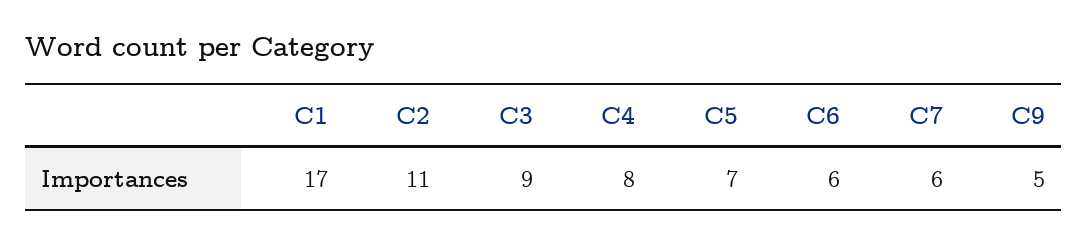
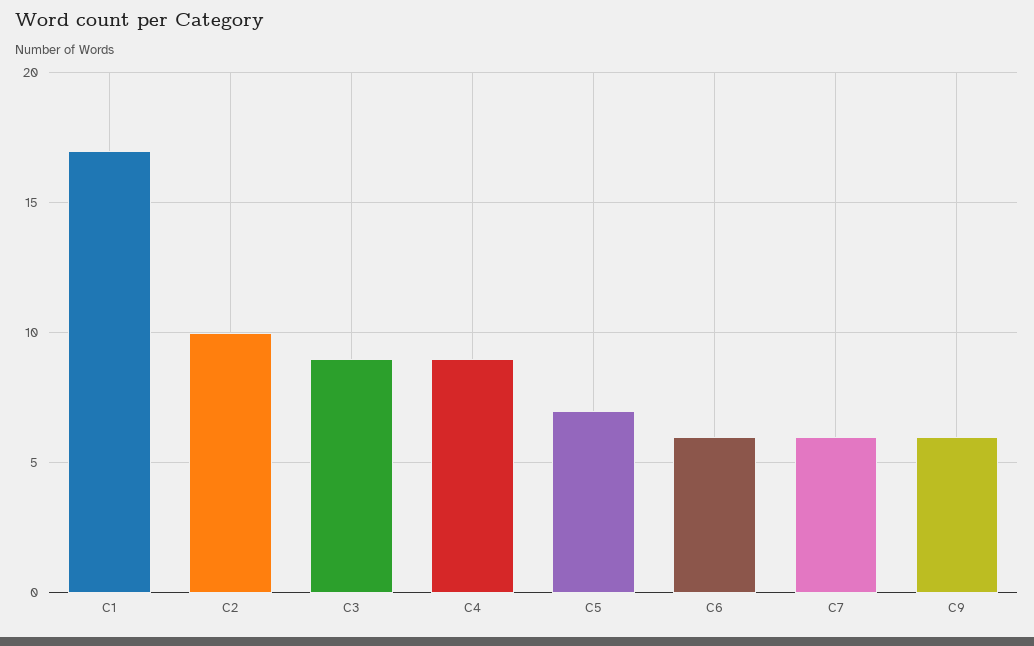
C2: 11 -> 10
C4: 8 -> 9
C9: 5 -> 6

